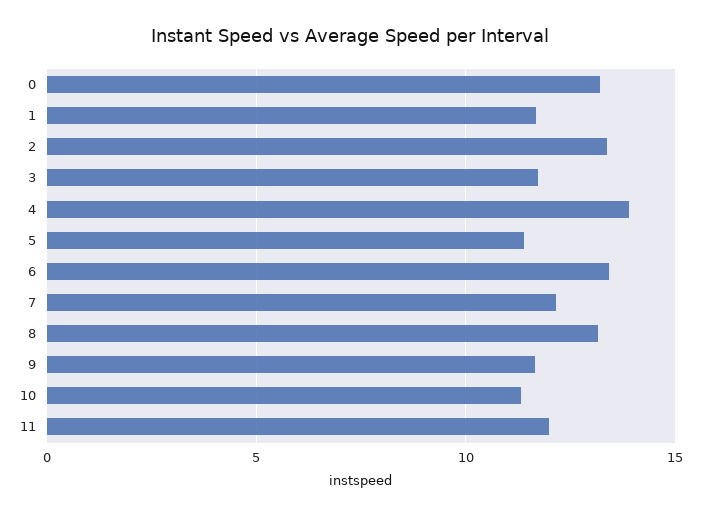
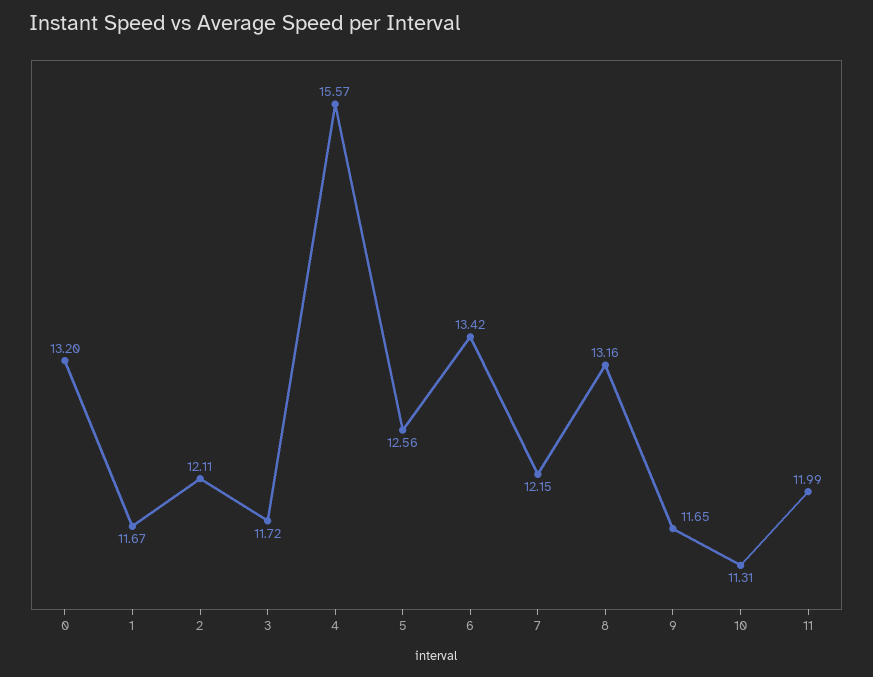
2: 13.5 -> 12.11
4: 14 -> 15.57
5: 11.5 -> 12.56

